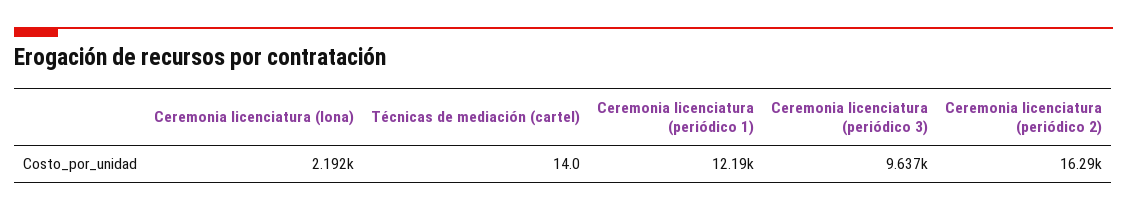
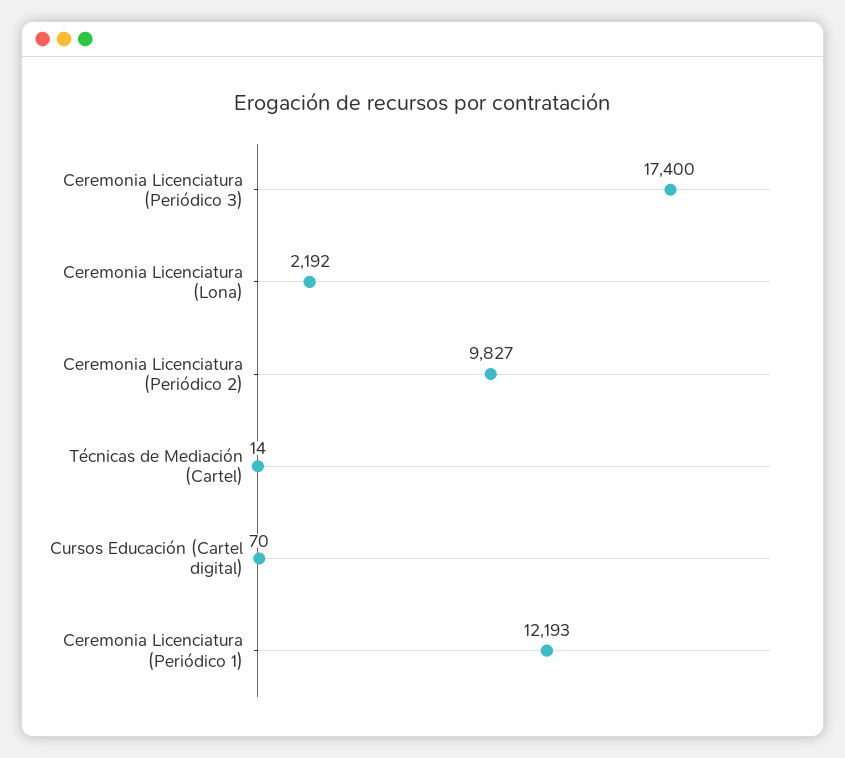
Ceremonia licenciatura (periódico 3): 9637 -> 17400
Ceremonia licenciatura (periódico 2): 16290 -> 9827
Cursos Educación (Cartel digital): none -> 70

